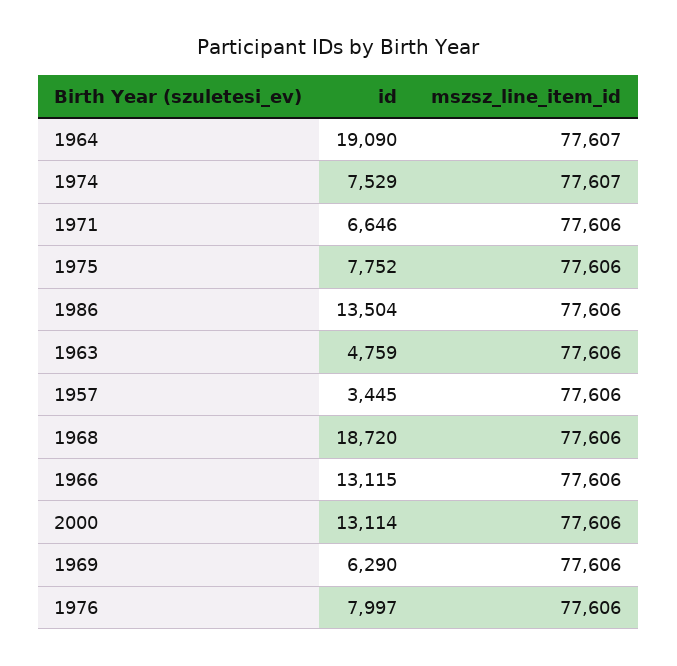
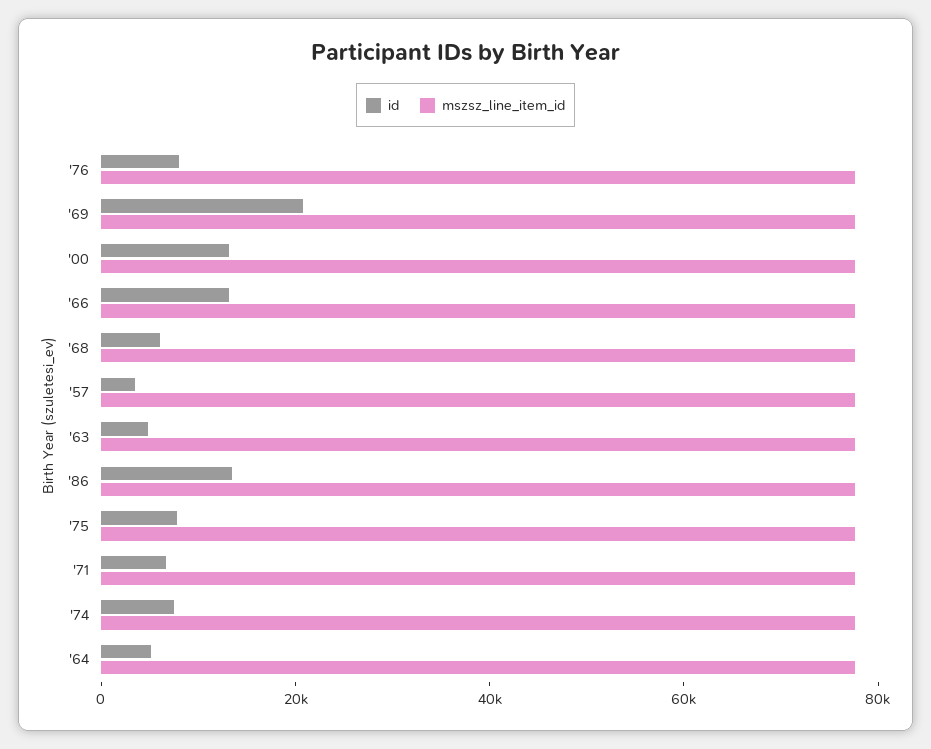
id, 1964: 19090 -> 5000
id, 1968: 18720 -> 5000
id, 1969: 6290 -> 20000

